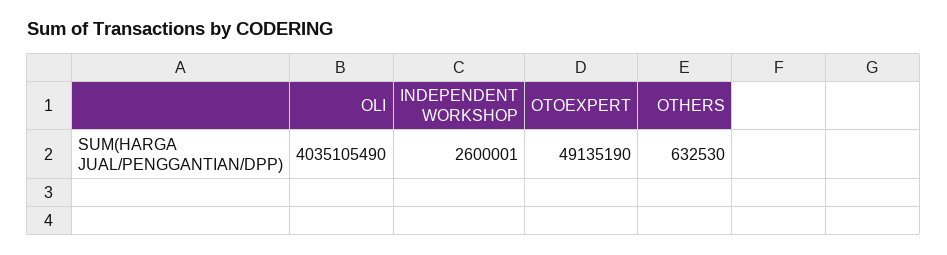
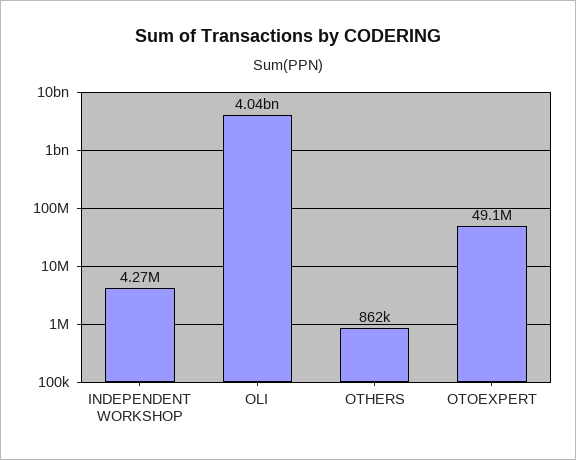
INDEPENDENT WORKSHOP: 2600001 -> 4270000
OTHERS: 632530 -> 862000

